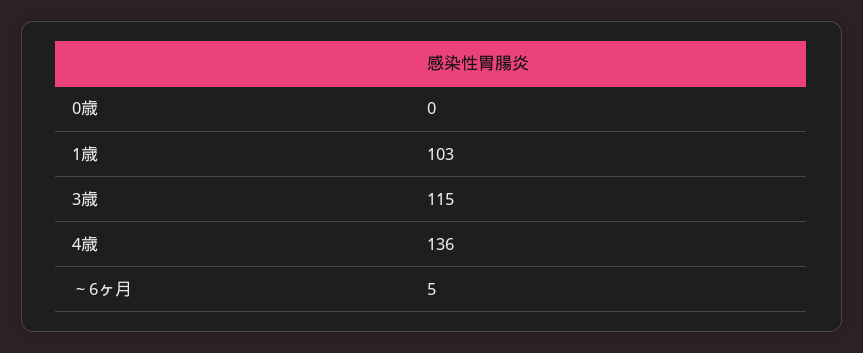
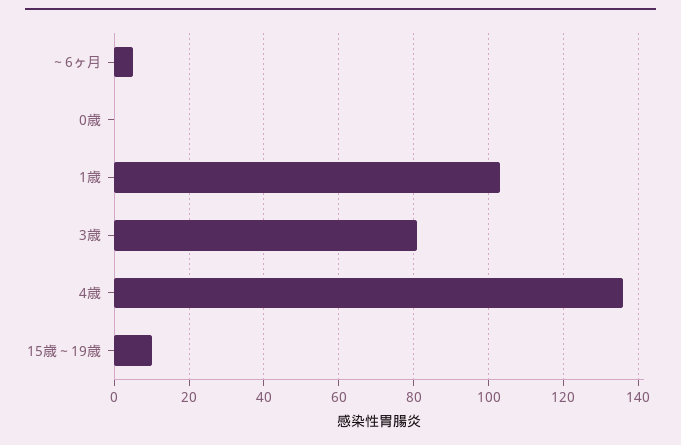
3歳: 115 -> 80
15歳～19歳: none -> 10

